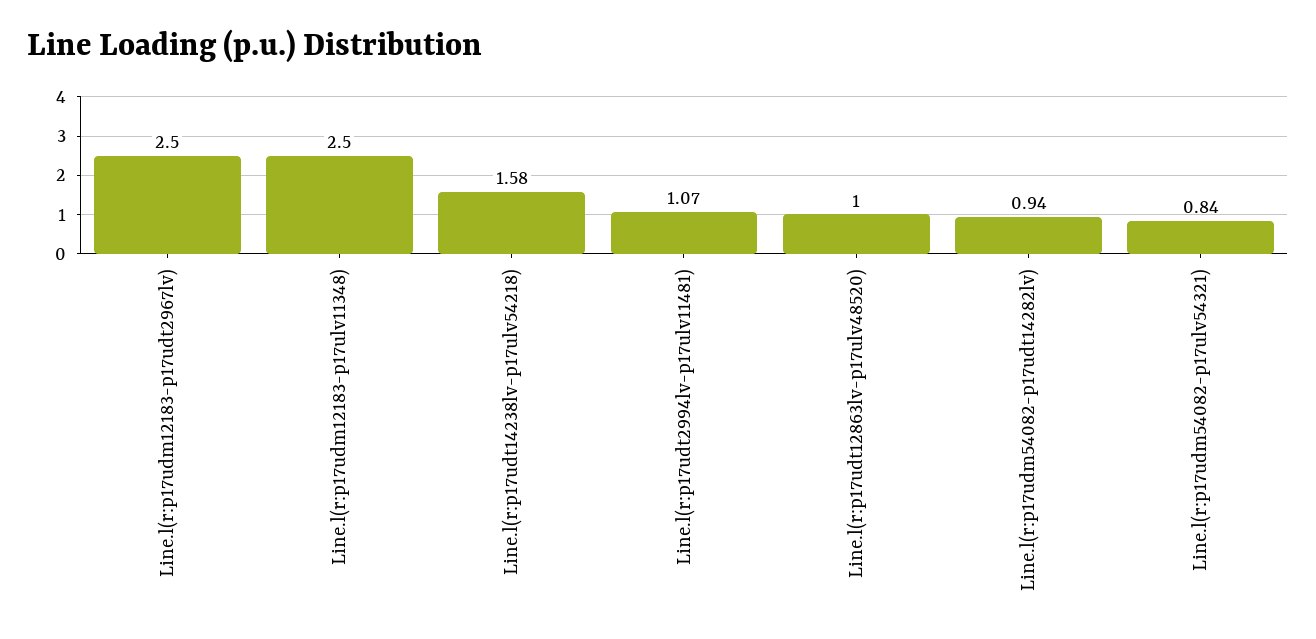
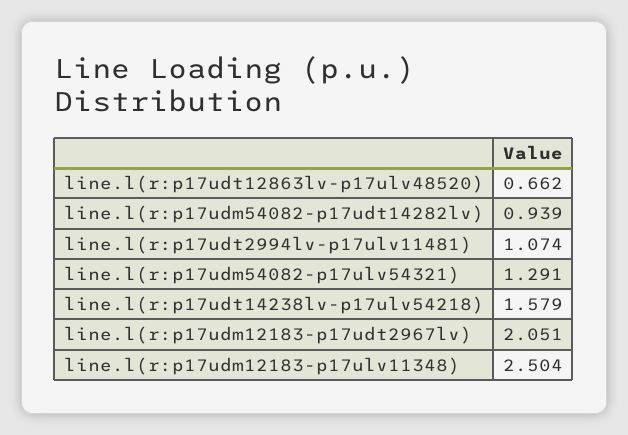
Line.l(r:p17udm12183-p17udt2967lv): 2.5 -> 2.051
Line.l(r:p17udt12863lv-p17ulv48520): 1 -> 0.662
Line.l(r:p17udm54082-p17ulv54321): 0.84 -> 1.291

